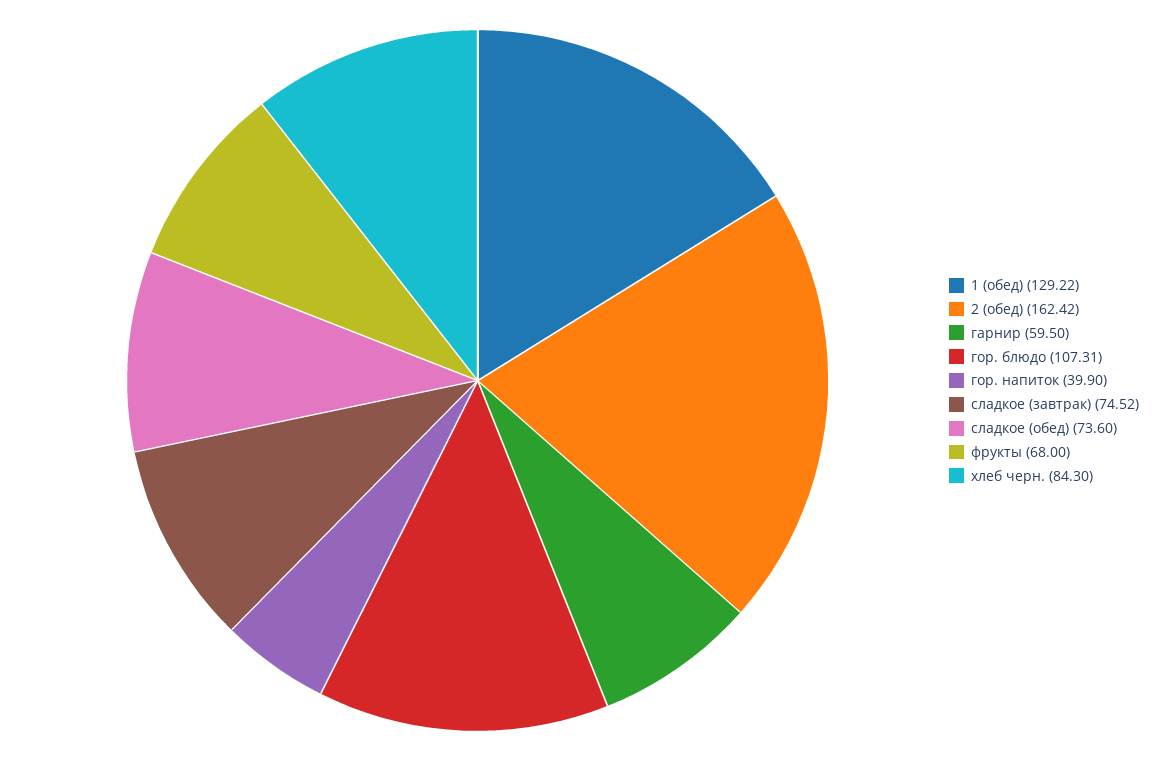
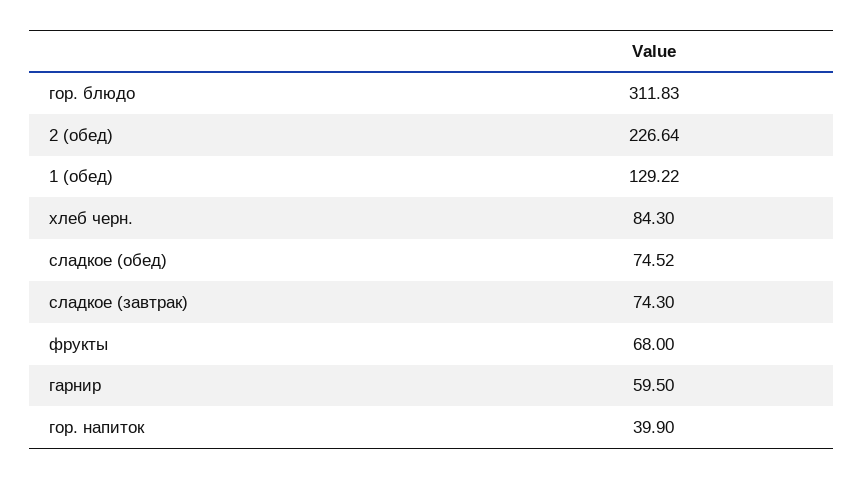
2 (обед): 162.42 -> 226.64
гор. блюдо: 107.31 -> 311.83
сладкое (завтрак): 74.52 -> 74.3
сладкое (обед): 73.6 -> 74.52

